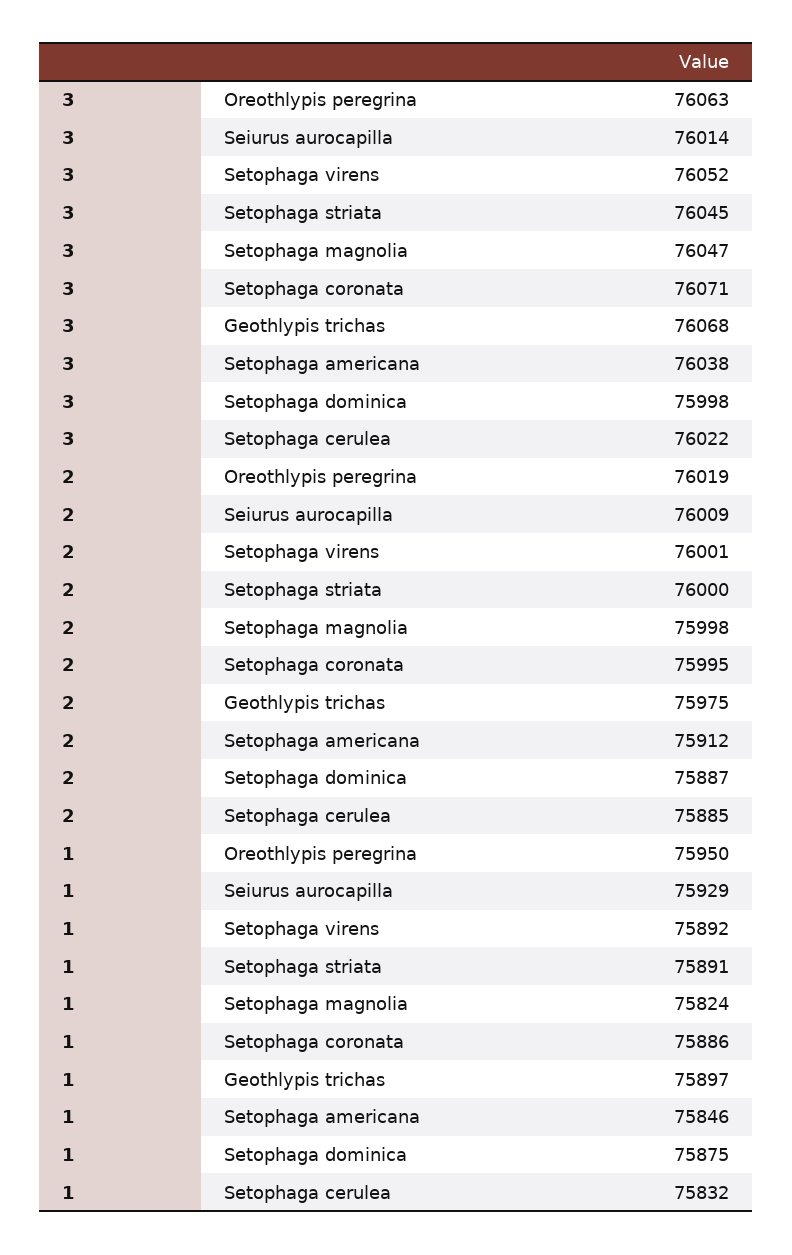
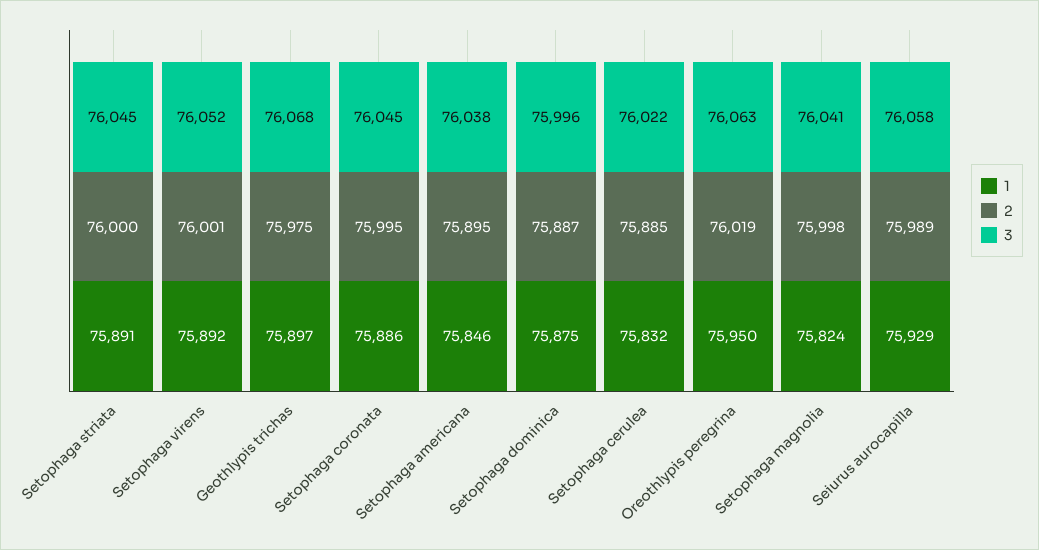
3, Seiurus aurocapilla: 76014 -> 76058
3, Setophaga magnolia: 76047 -> 76041
3, Setophaga coronata: 76071 -> 76045
3, Setophaga dominica: 75998 -> 75996
2, Seiurus aurocapilla: 76009 -> 75989
2, Setophaga americana: 75912 -> 75895

